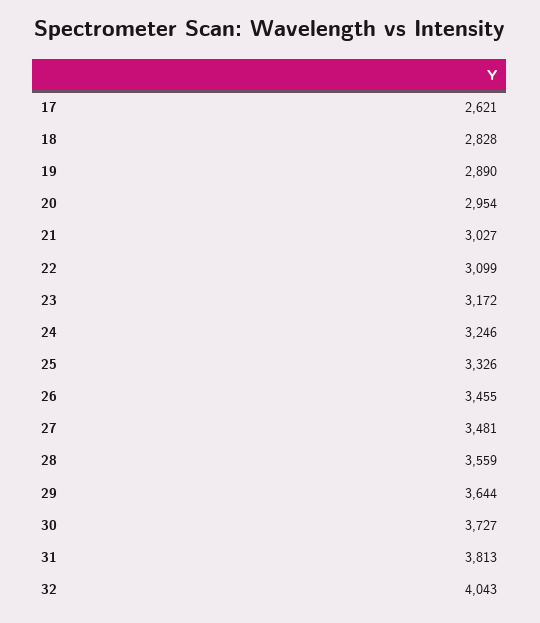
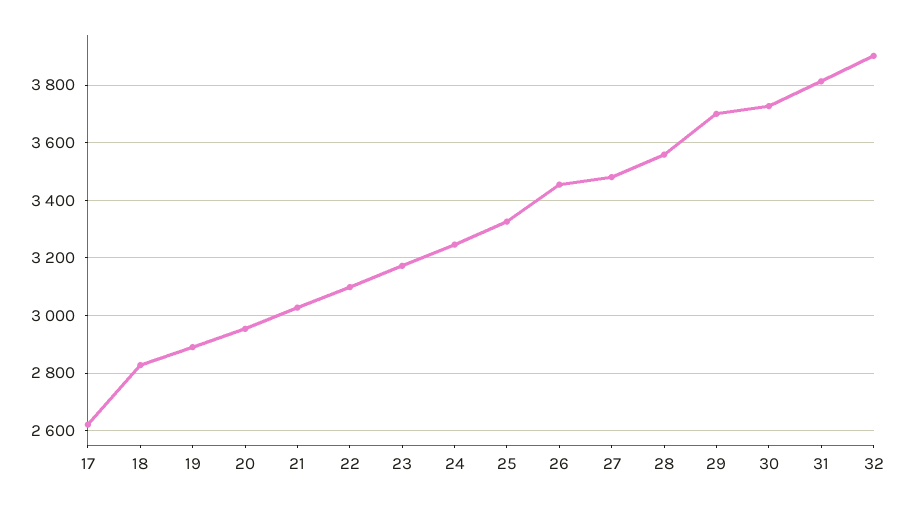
29: 3644 -> 3700
32: 4043 -> 3900

